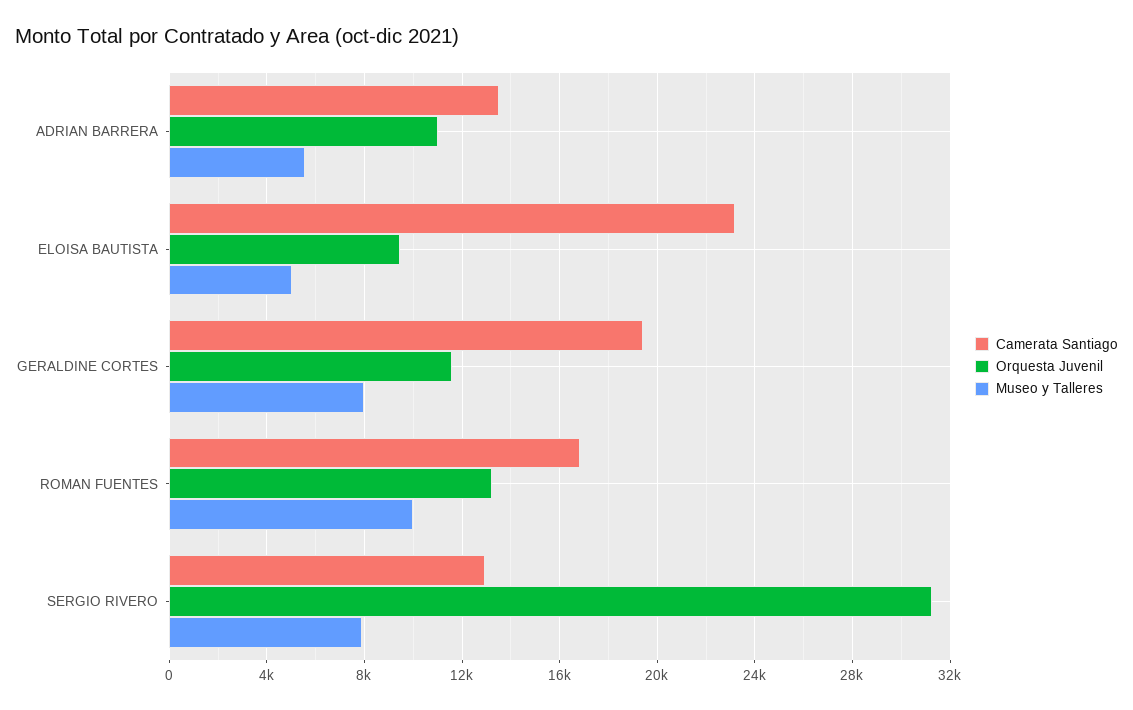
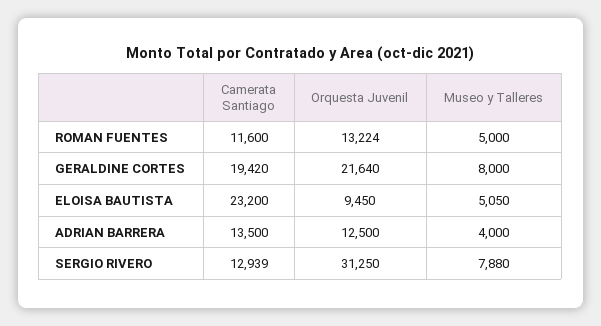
Orquesta Juvenil, ADRIAN BARRERA: 11000 -> 12500
Museo y Talleres, ADRIAN BARRERA: 5500 -> 4000
Orquesta Juvenil, GERALDINE CORTES: 11500 -> 21640
Camerata Santiago, ROMAN FUENTES: 17000 -> 11600
Museo y Talleres, ROMAN FUENTES: 10000 -> 5000

